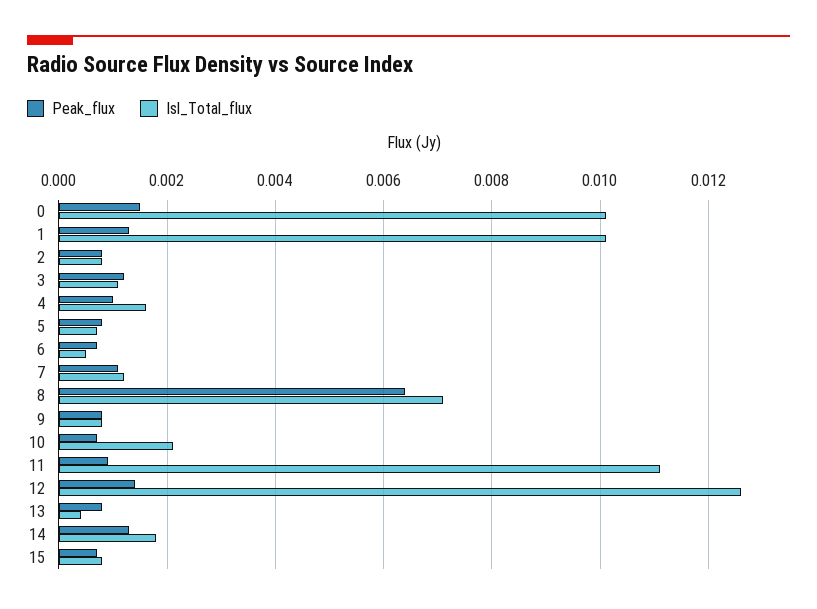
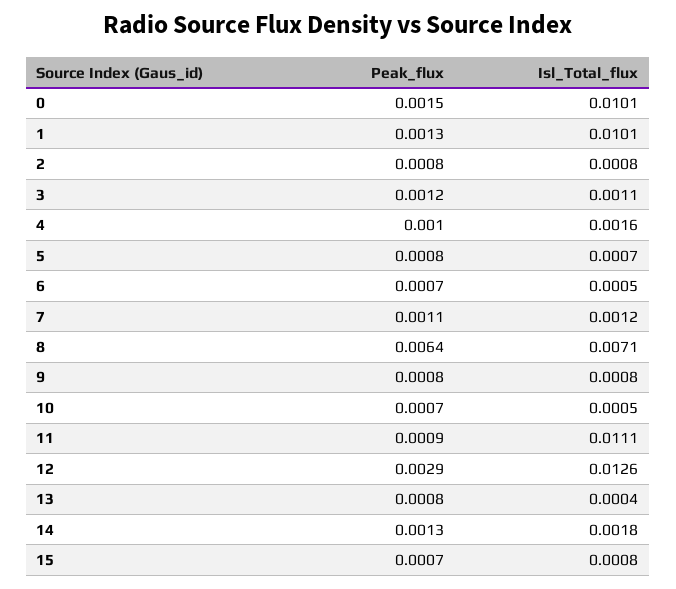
Isl_Total_flux, 10: 0.002 -> 0.0005
Peak_flux, 12: 0.0015 -> 0.0029

